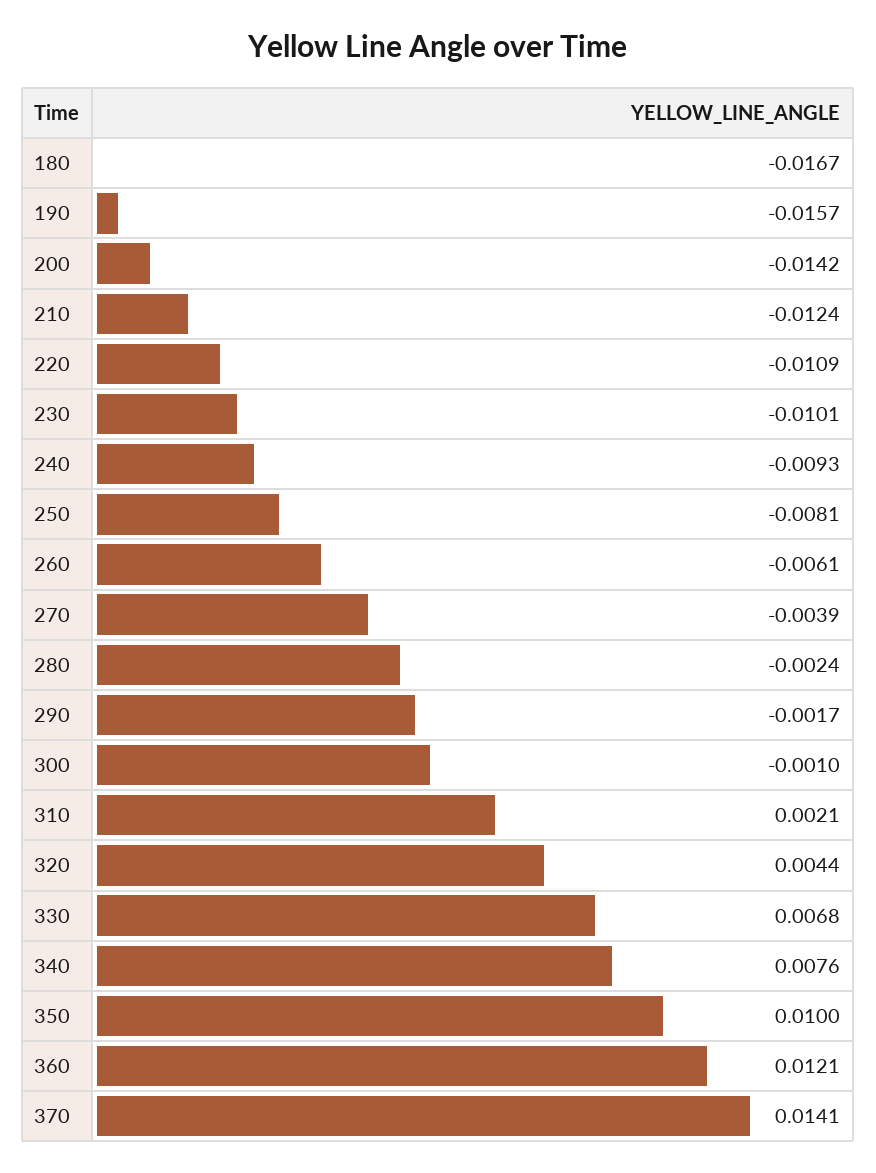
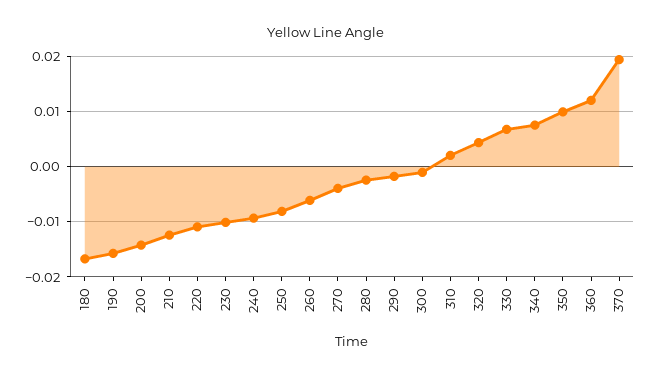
370: 0.0141 -> 0.02

